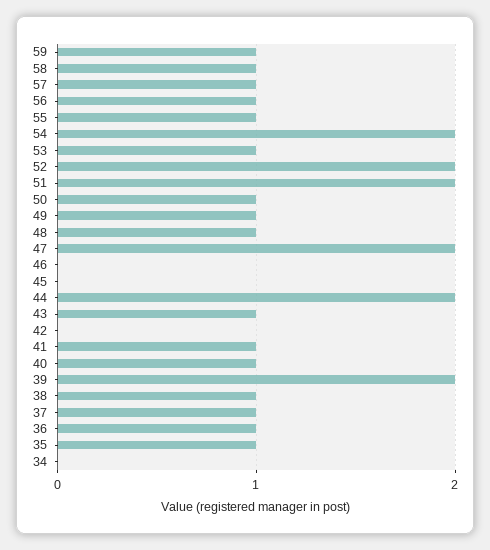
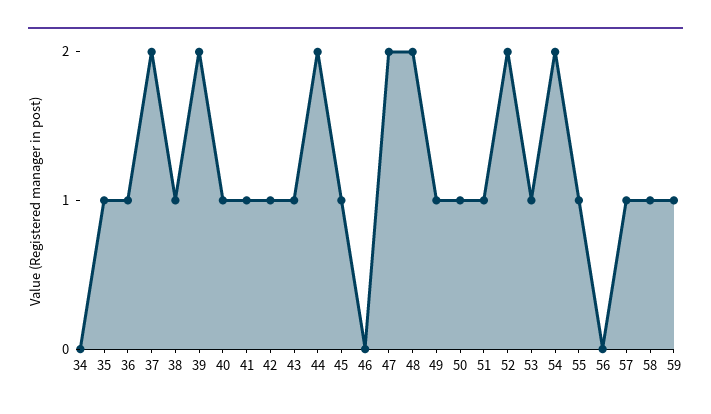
56: 1 -> 0
51: 2 -> 1
48: 1 -> 2
45: 0 -> 1
42: 0 -> 1
37: 1 -> 2

